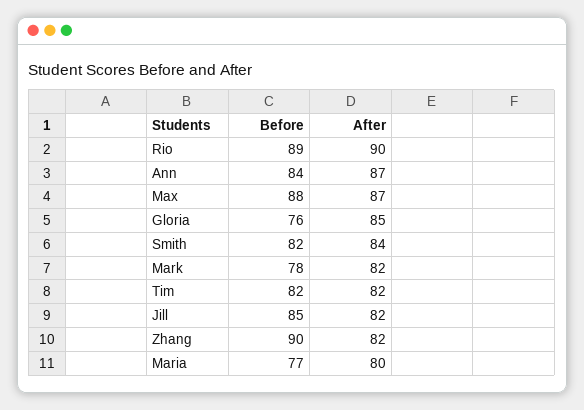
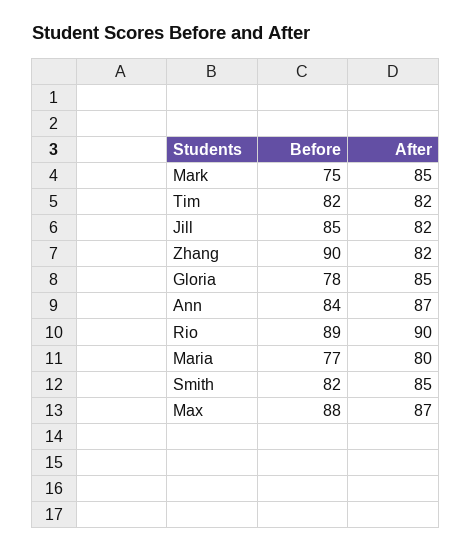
Before, Gloria: 76 -> 78
After, Smith: 84 -> 85
Before, Mark: 78 -> 75
After, Mark: 82 -> 85

